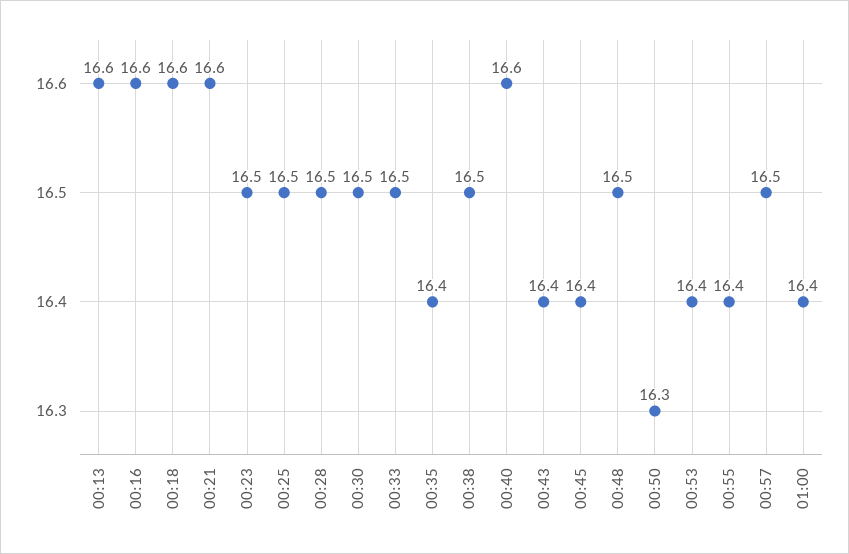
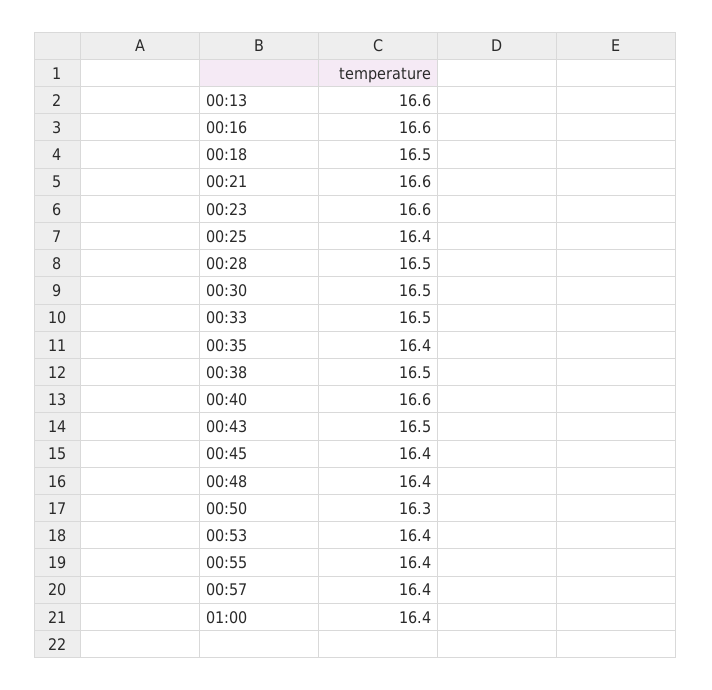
00:18: 16.6 -> 16.5
00:23: 16.5 -> 16.6
00:25: 16.5 -> 16.4
00:43: 16.4 -> 16.5
00:48: 16.5 -> 16.4
00:57: 16.5 -> 16.4

